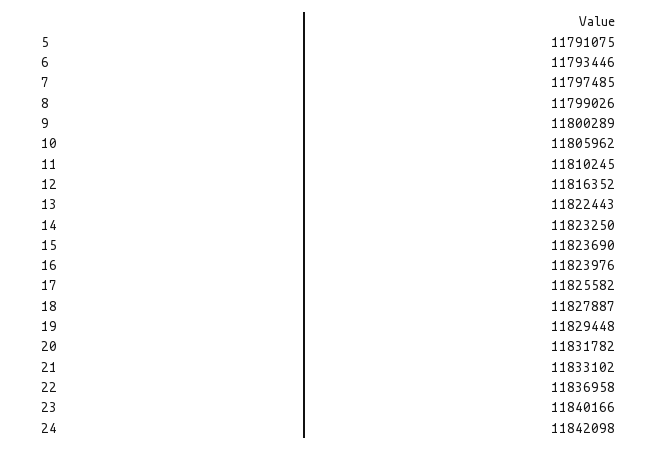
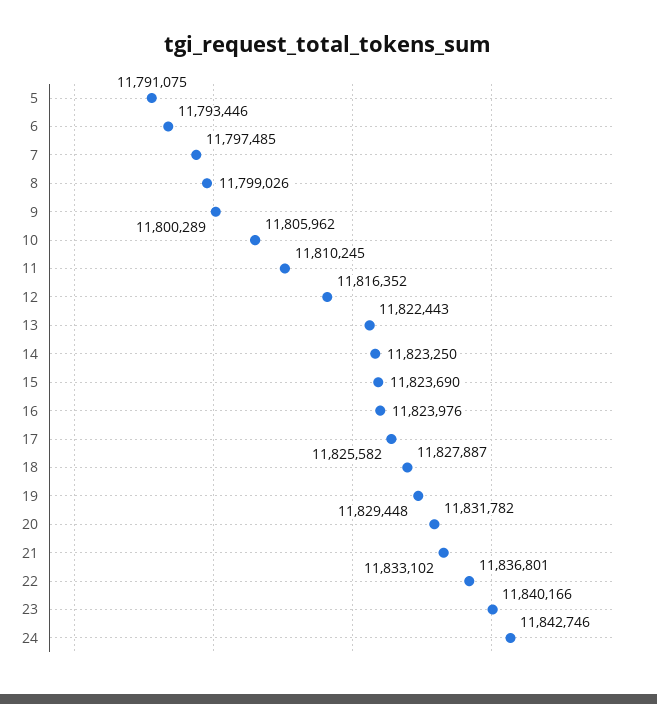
22: 11836958 -> 11836801
24: 11842098 -> 11842746

